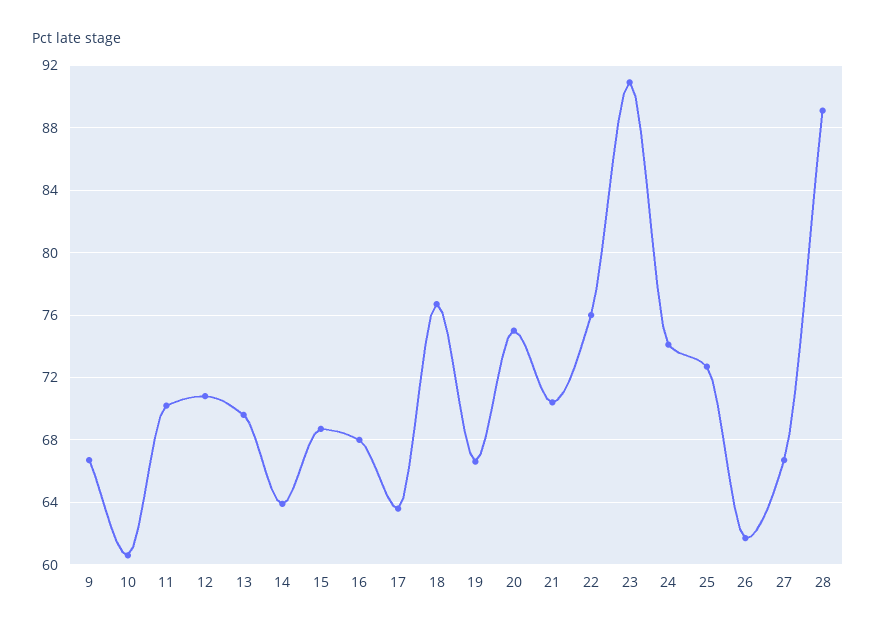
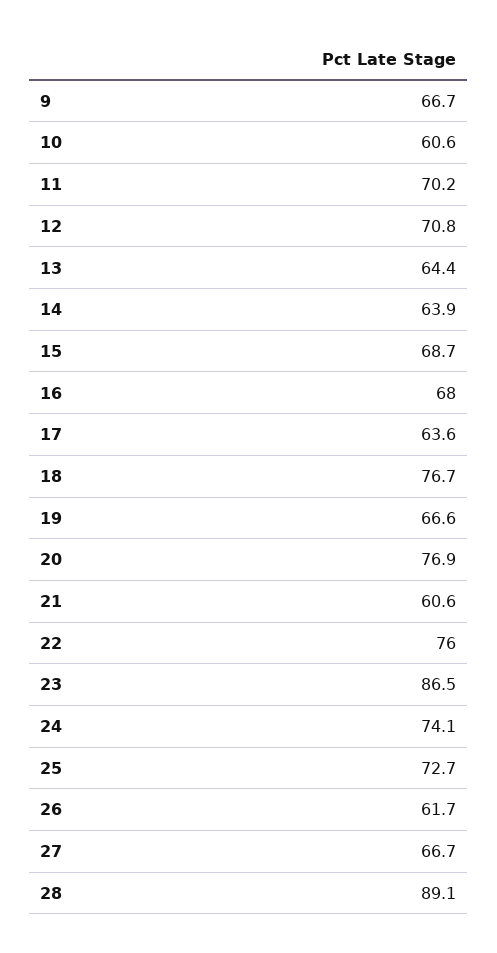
13: 69.5 -> 64.4
20: 75 -> 76.9
21: 70.5 -> 60.6
23: 91 -> 86.5

